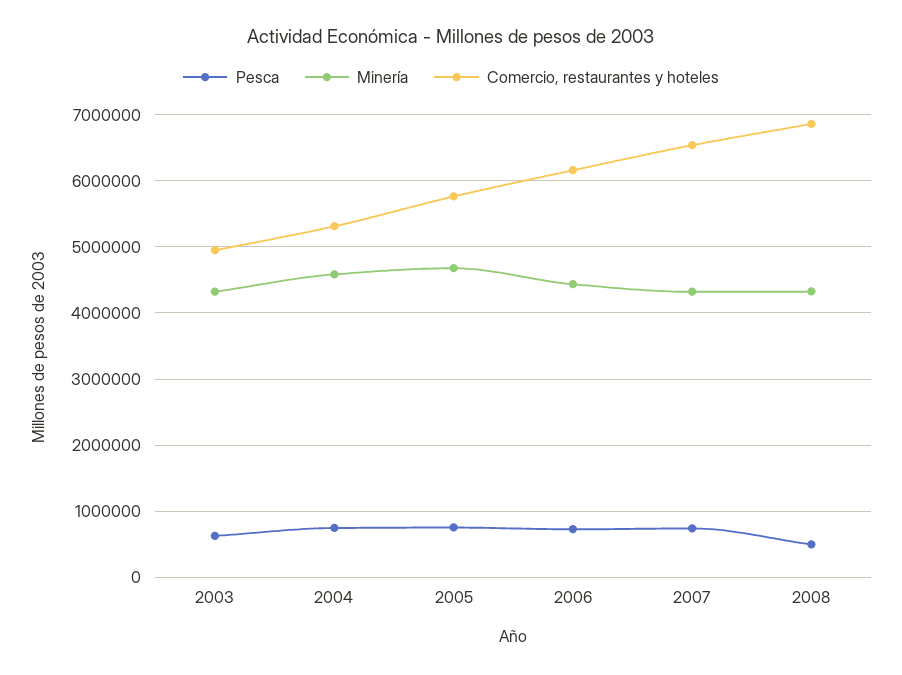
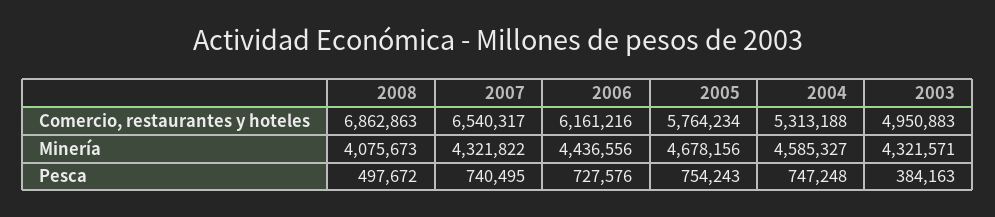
Pesca, 2003: 600000 -> 384163
Minería, 2008: 4300000 -> 4075673

